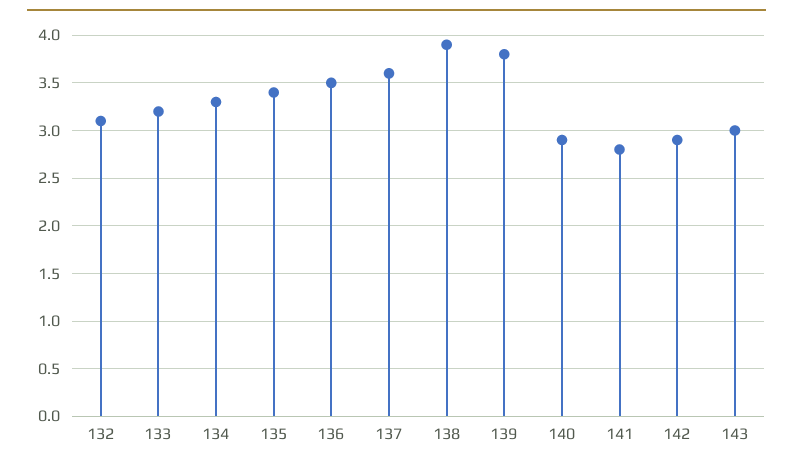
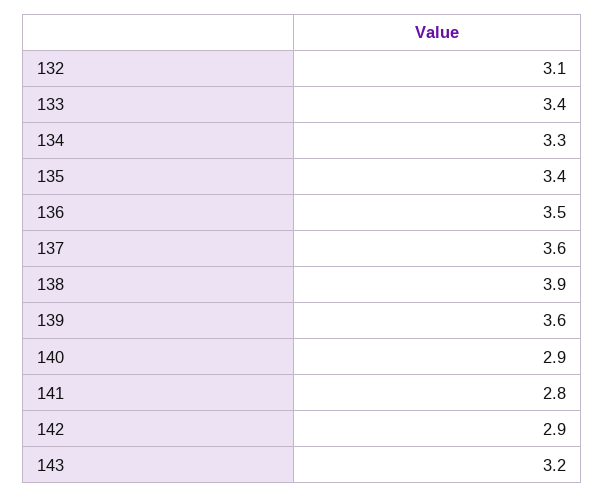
133: 3.2 -> 3.4
139: 3.8 -> 3.6
143: 3 -> 3.2

